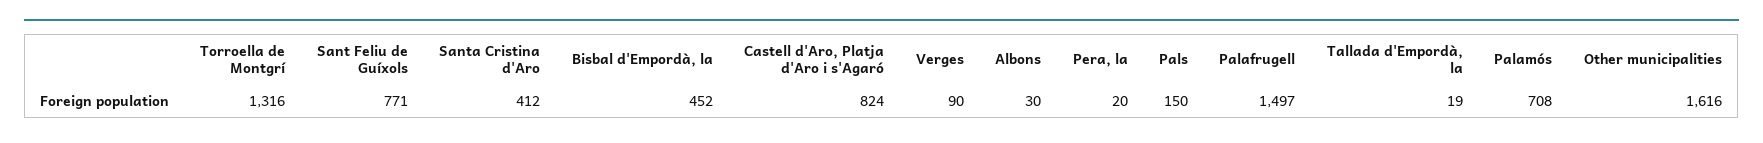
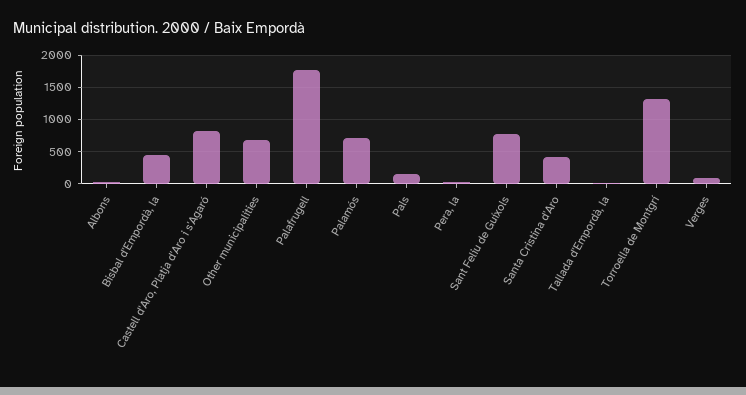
Palafrugell: 1497 -> 1800
Other municipalities: 1616 -> 700

